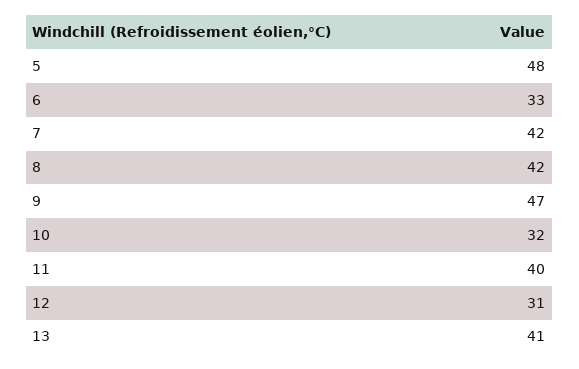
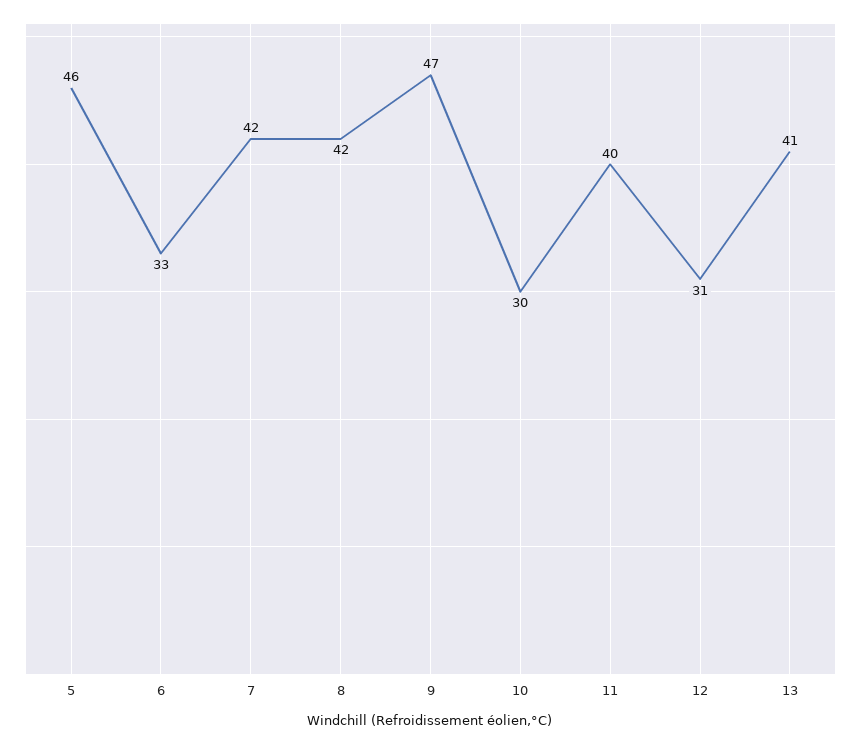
5: 48 -> 46
10: 32 -> 30

